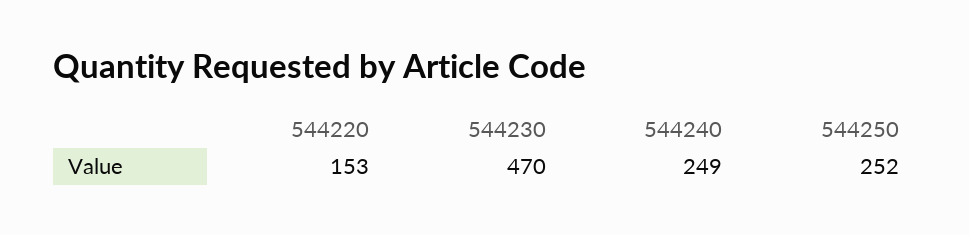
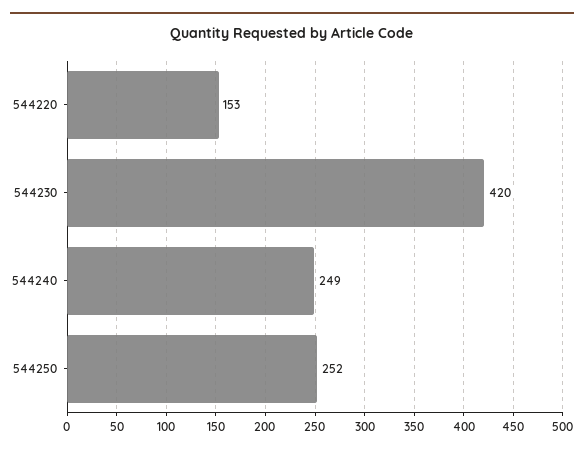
544230: 470 -> 420

